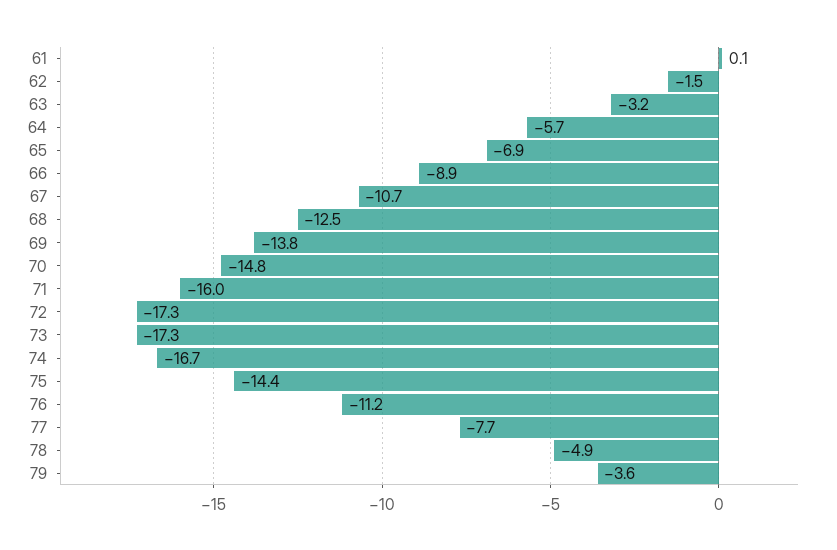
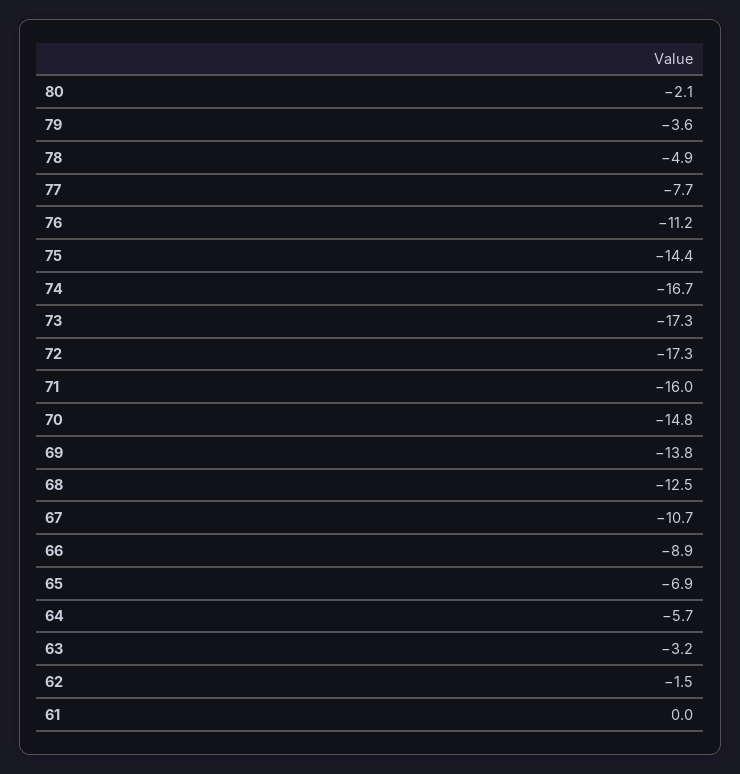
61: 0.1 -> 0
80: none -> -2.1

